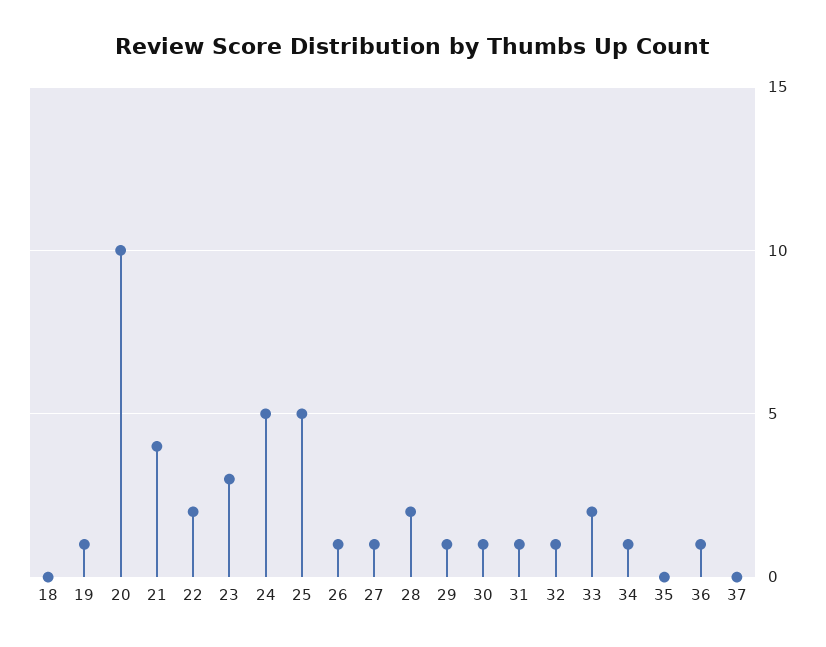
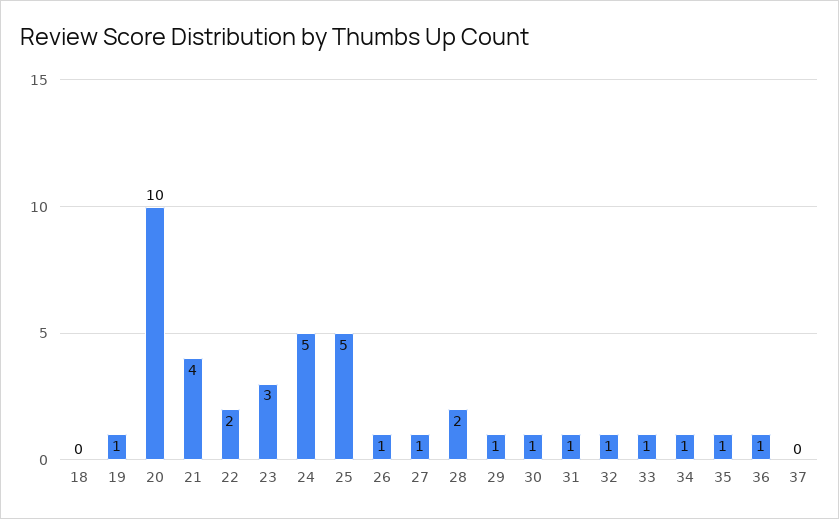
33: 2 -> 1
35: 0 -> 1

